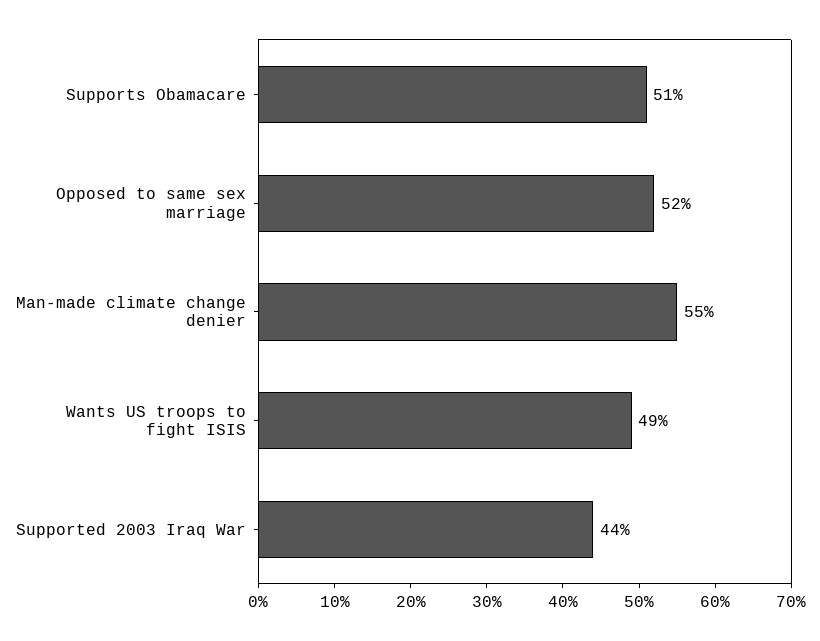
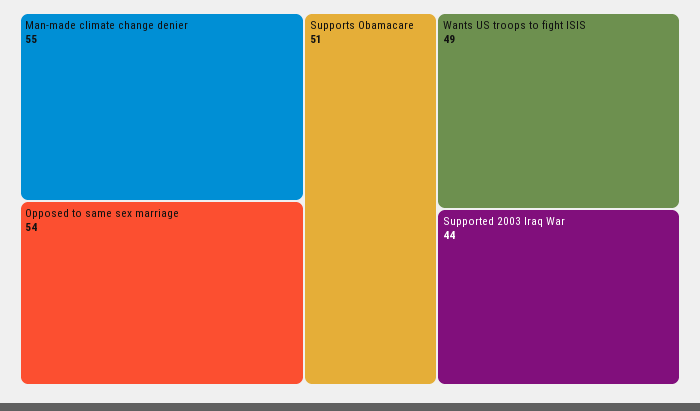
Opposed to same sex marriage: 52 -> 54

